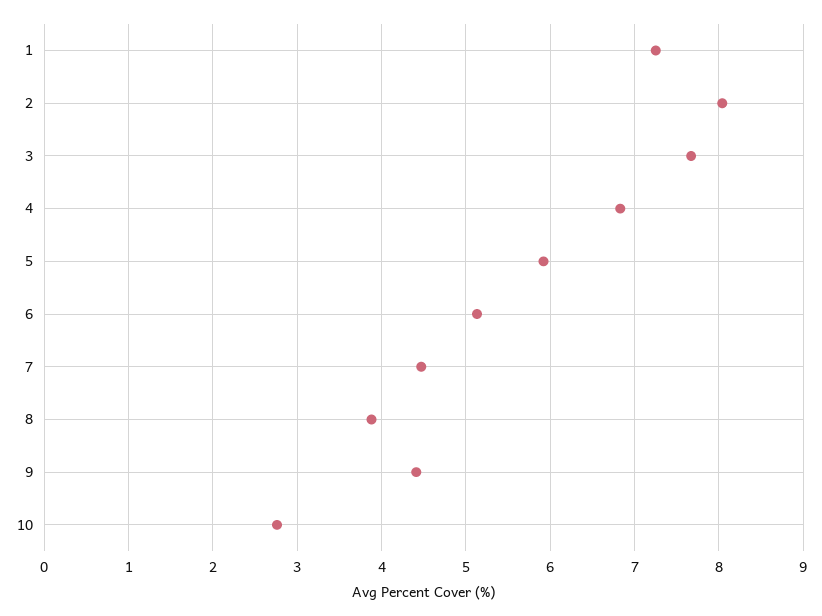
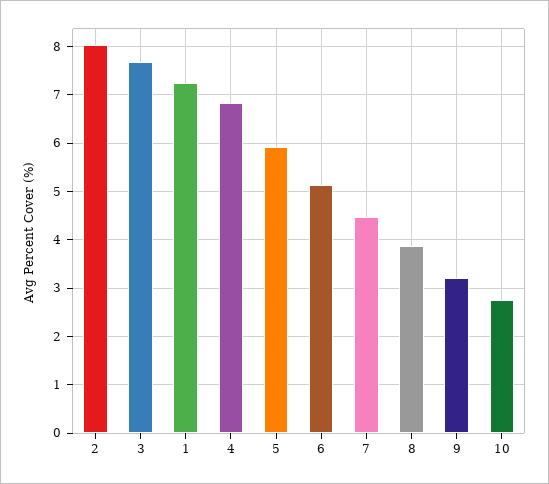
9: 4.4 -> 3.2

